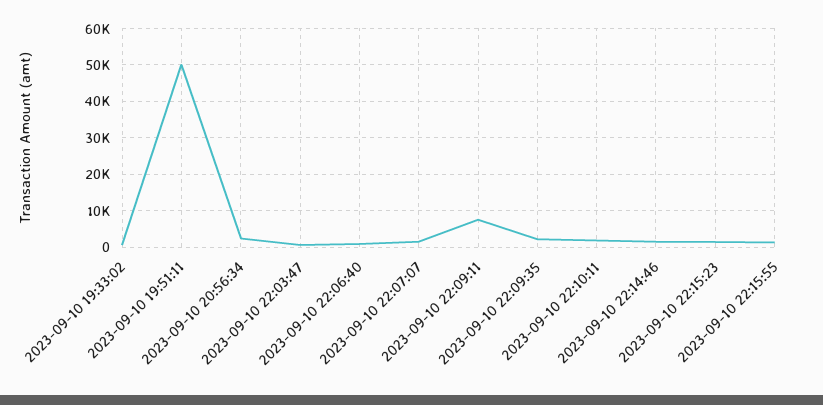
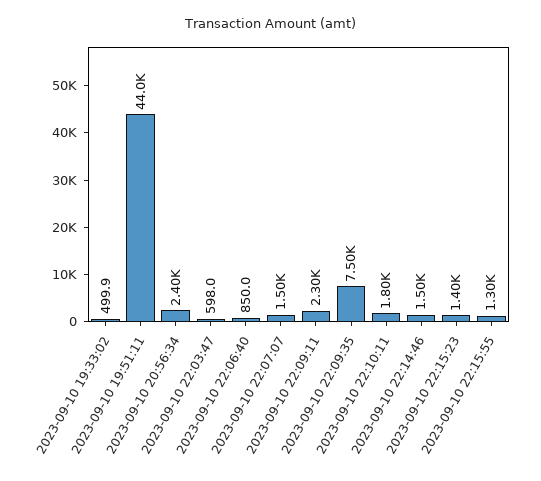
2023-09-10 19:51:11: 50000 -> 44000
2023-09-10 22:09:11: 8000 -> 2300
2023-09-10 22:09:35: 2000 -> 7500

